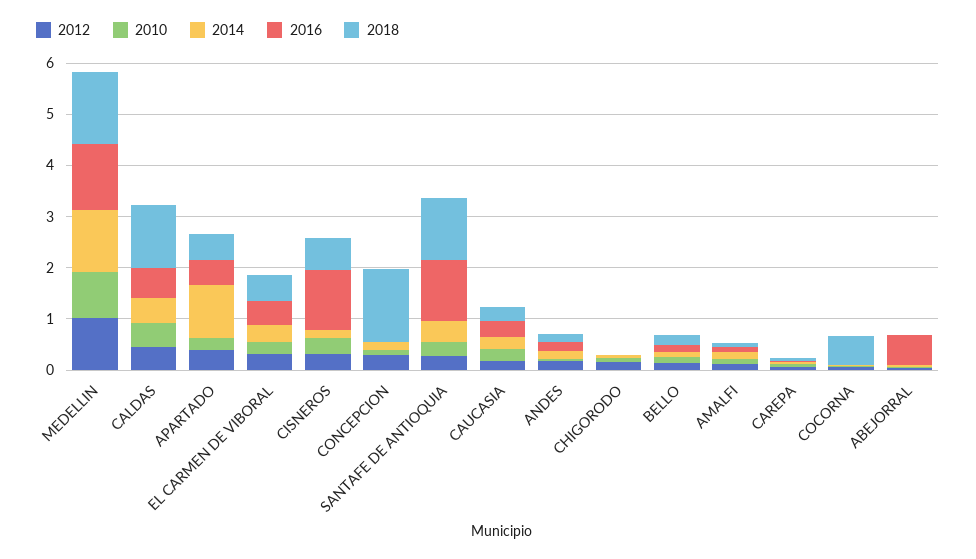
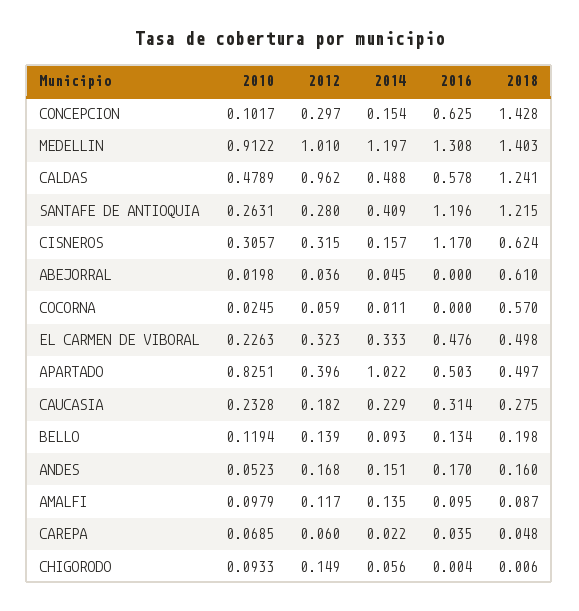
2012, CALDAS: 0.4 -> 0.962
2010, APARTADO: 0.2 -> 0.8251
2016, CONCEPCION: 0 -> 0.625
2016, ABEJORRAL: 0.6 -> 0
2018, ABEJORRAL: 0 -> 0.61

